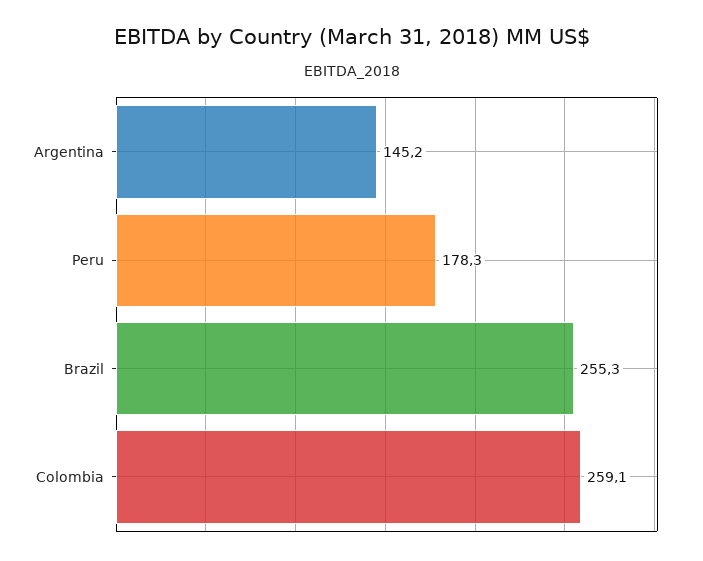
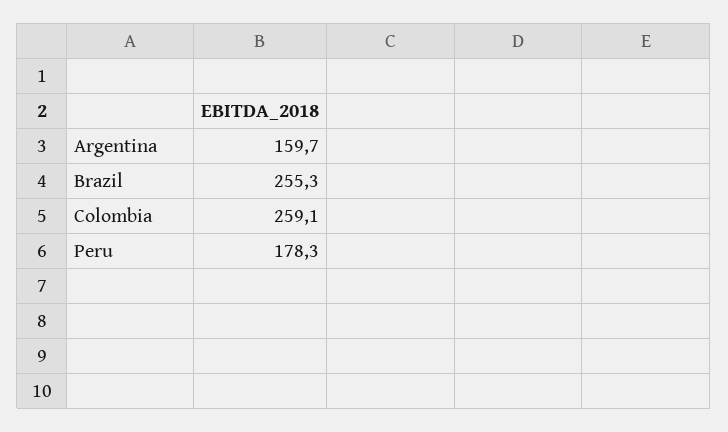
Argentina: 145.2 -> 159.7

